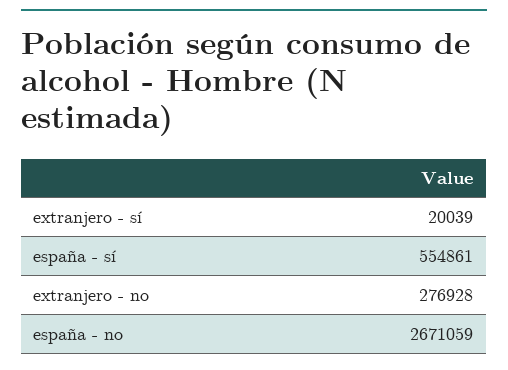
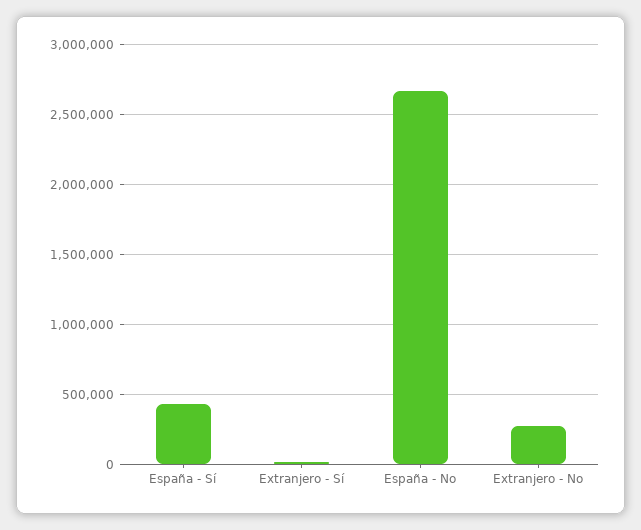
españa - sí: 554861 -> 450000

